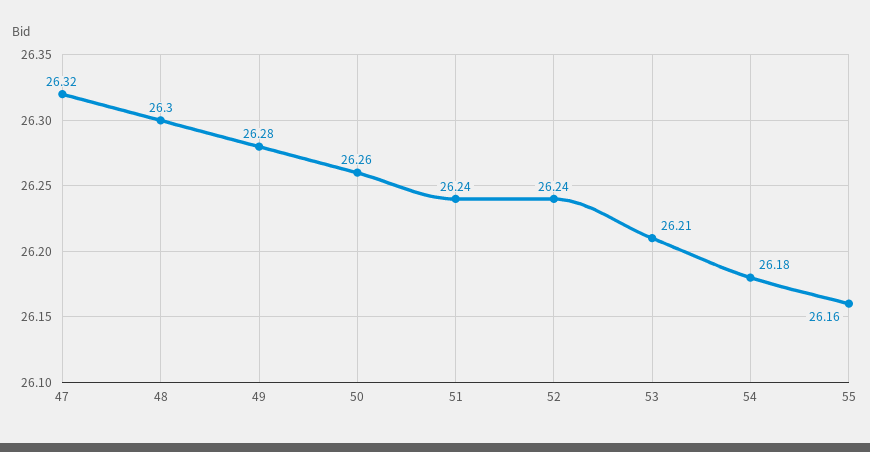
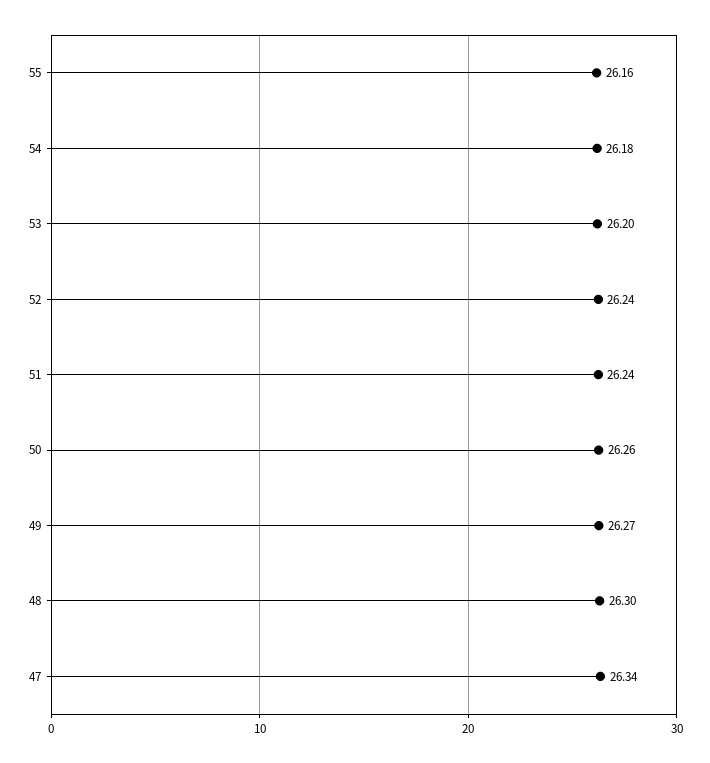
47: 26.32 -> 26.34
49: 26.28 -> 26.27
53: 26.21 -> 26.2

